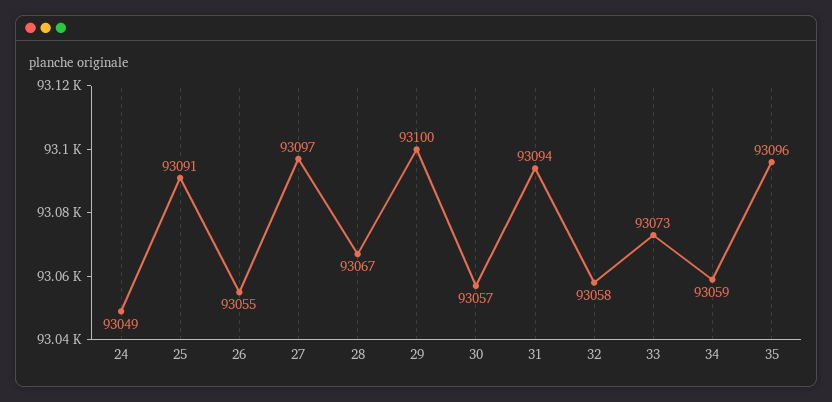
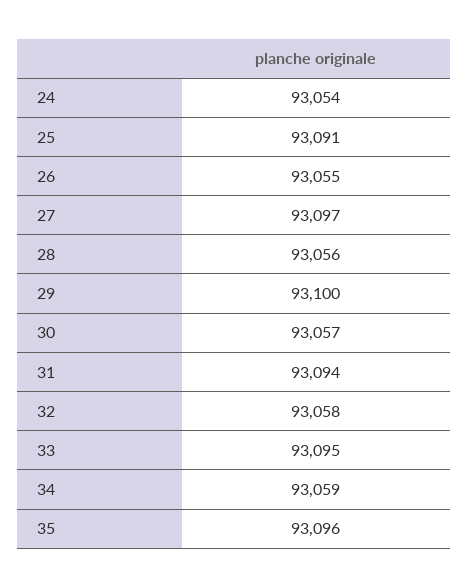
24: 93049 -> 93054
28: 93067 -> 93056
33: 93073 -> 93095

